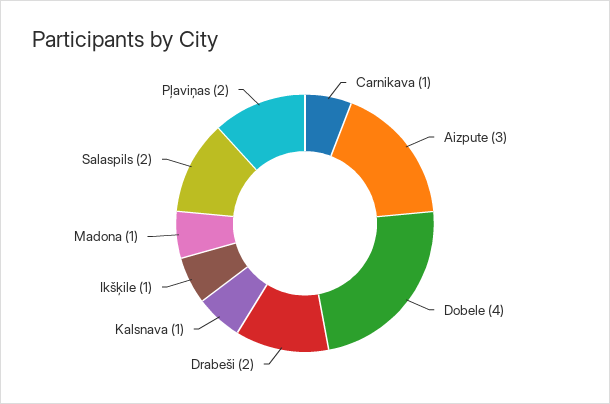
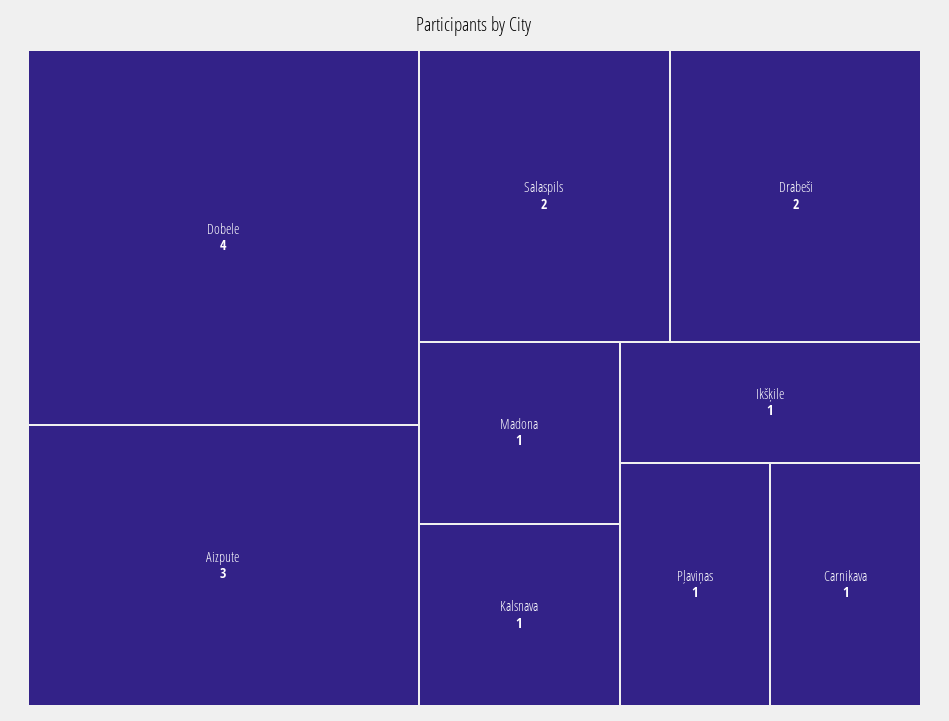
Pļaviņas: 2 -> 1

